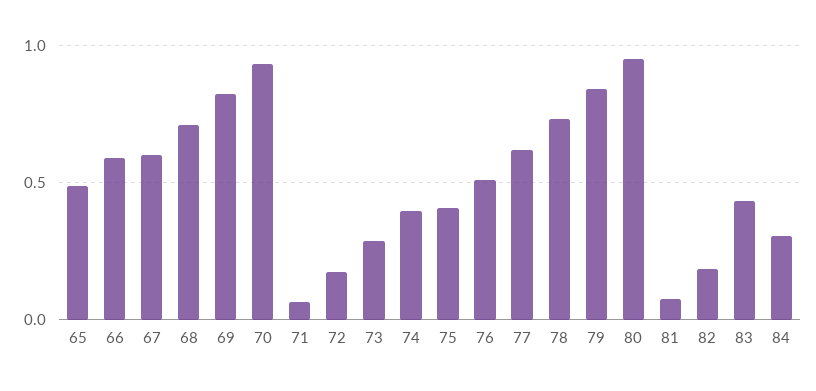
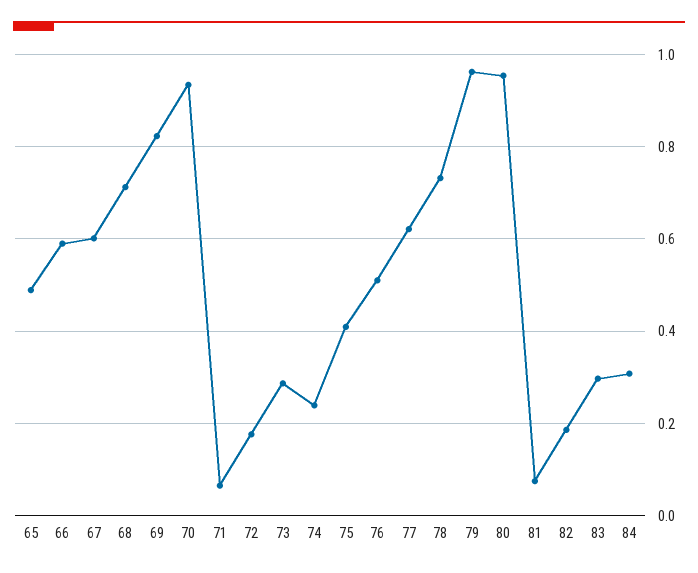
74: 0.4 -> 0.24
79: 0.85 -> 0.96
83: 0.45 -> 0.3

